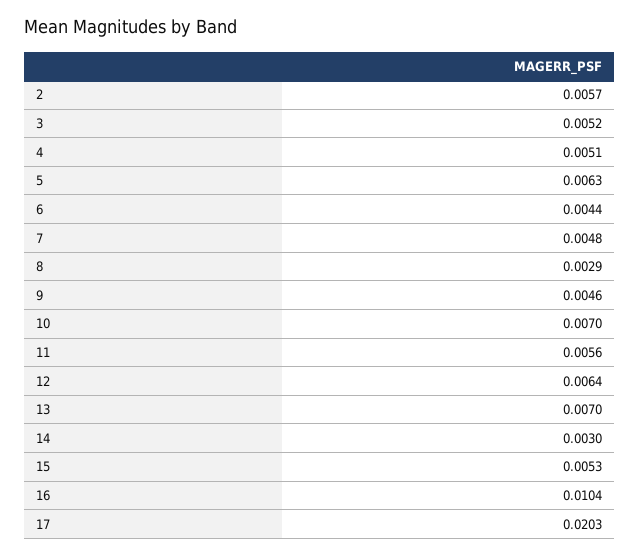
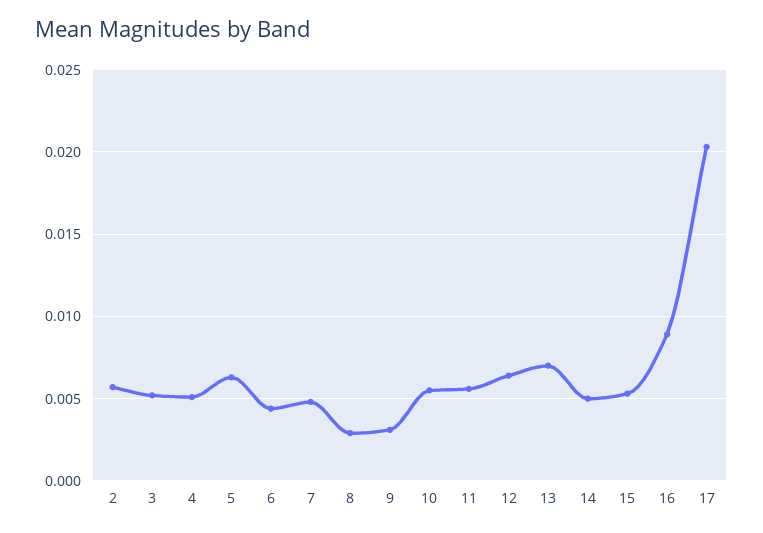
9: 0.0046 -> 0.003
10: 0.007 -> 0.0055
14: 0.003 -> 0.005
16: 0.0104 -> 0.009

